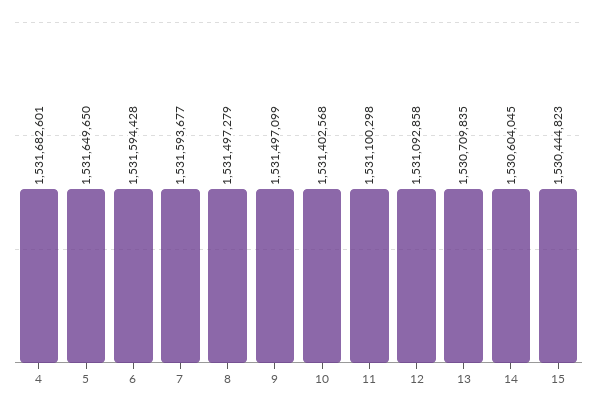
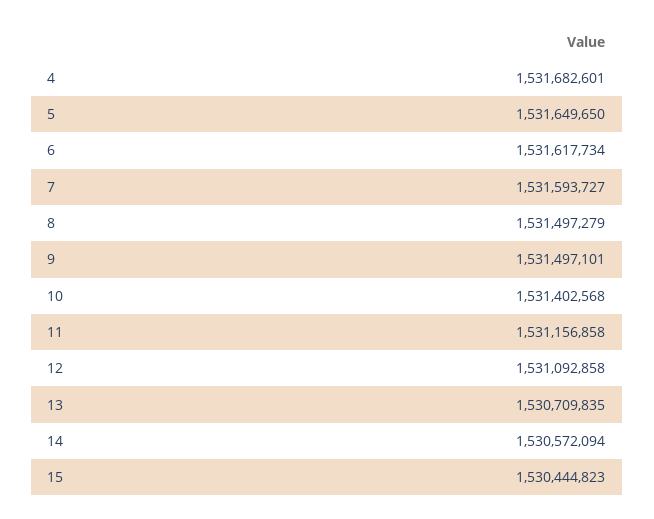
6: 1531594428 -> 1531617734
7: 1531593677 -> 1531593727
9: 1531497099 -> 1531497101
11: 1531100298 -> 1531156858
14: 1530604045 -> 1530572094

